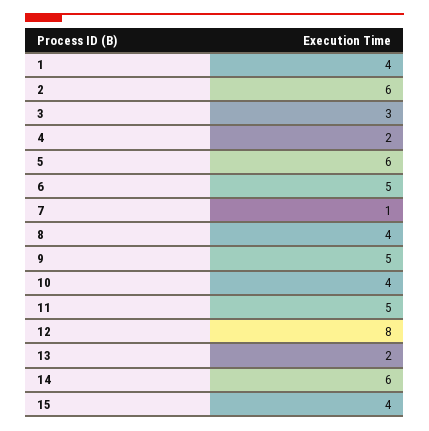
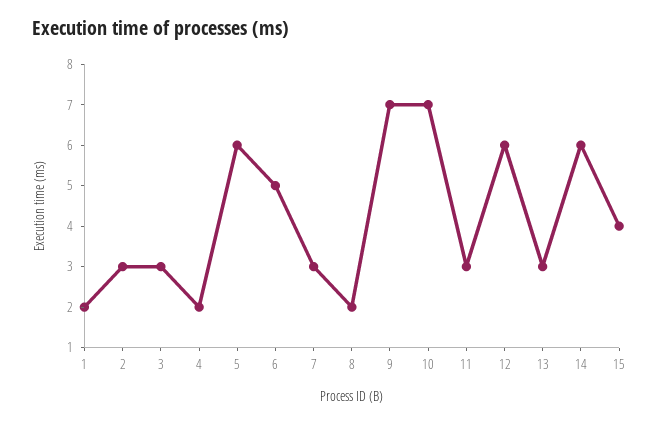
1: 4 -> 2
2: 6 -> 3
7: 1 -> 3
8: 4 -> 2
9: 5 -> 7
10: 4 -> 7
11: 5 -> 3
12: 8 -> 6
13: 2 -> 3

